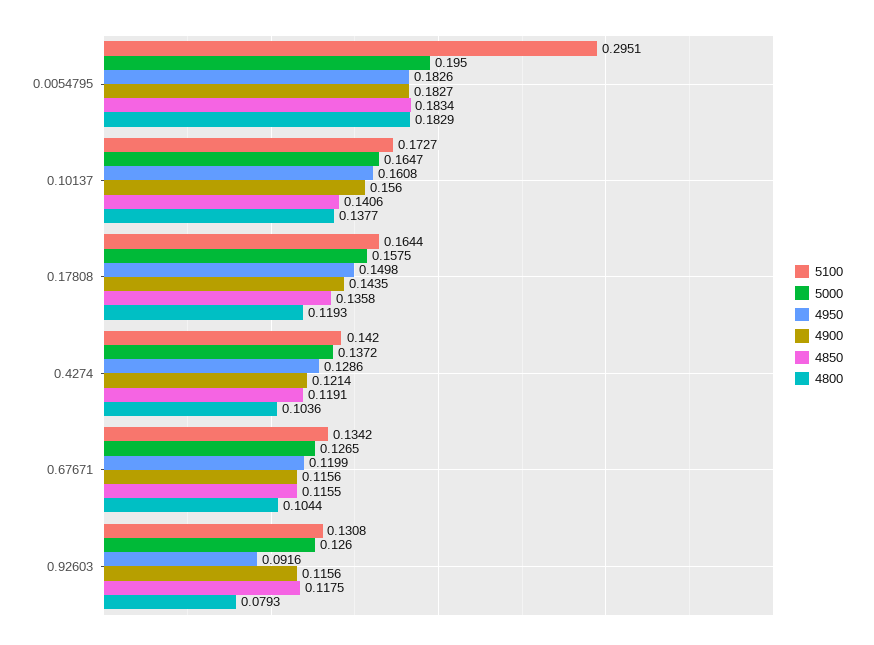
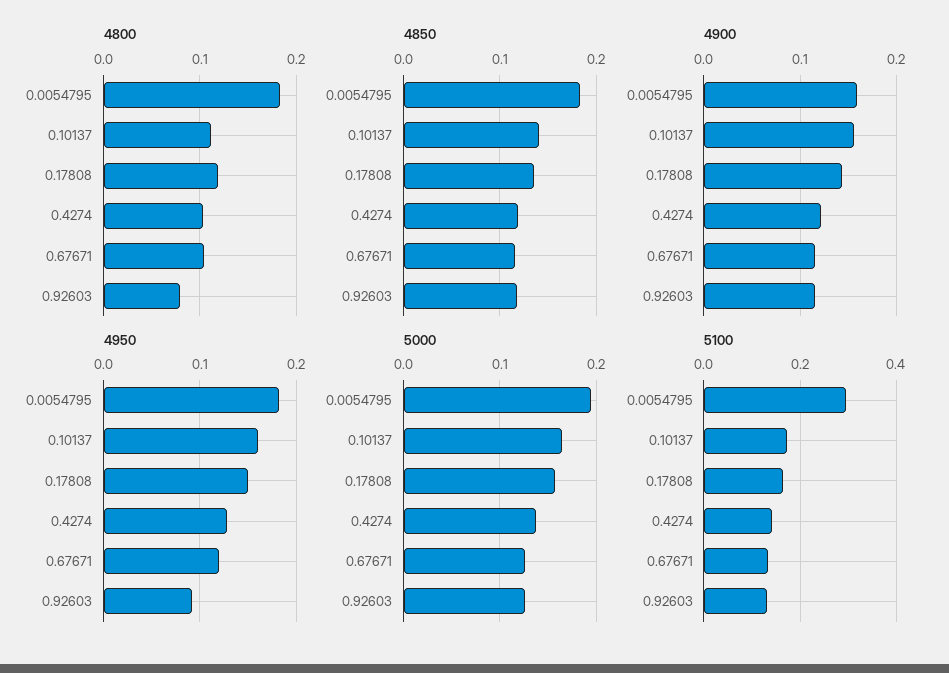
4900, 0.0054795: 0.1827 -> 0.16
4800, 0.10137: 0.1377 -> 0.11

